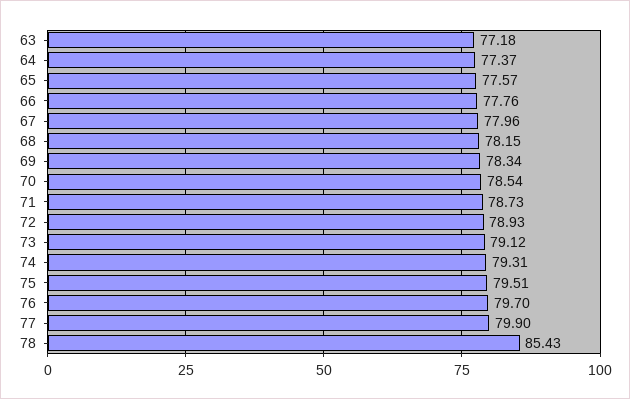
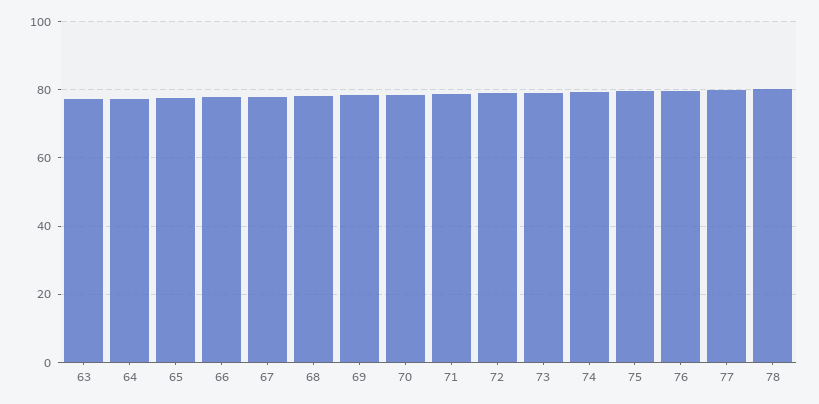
78: 85.43 -> 80

